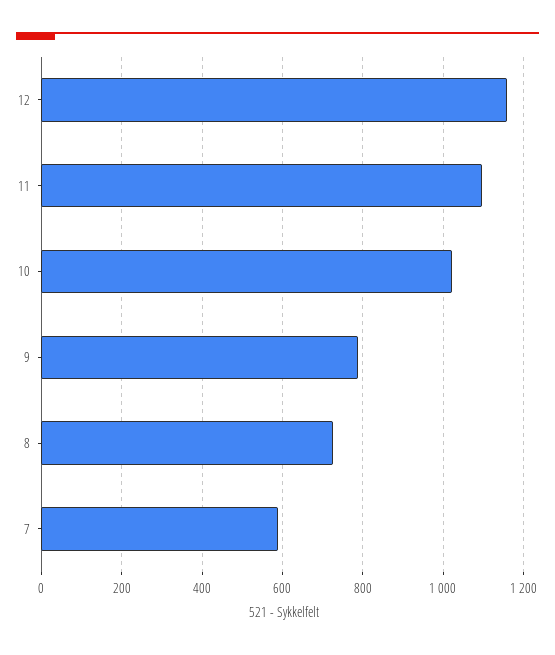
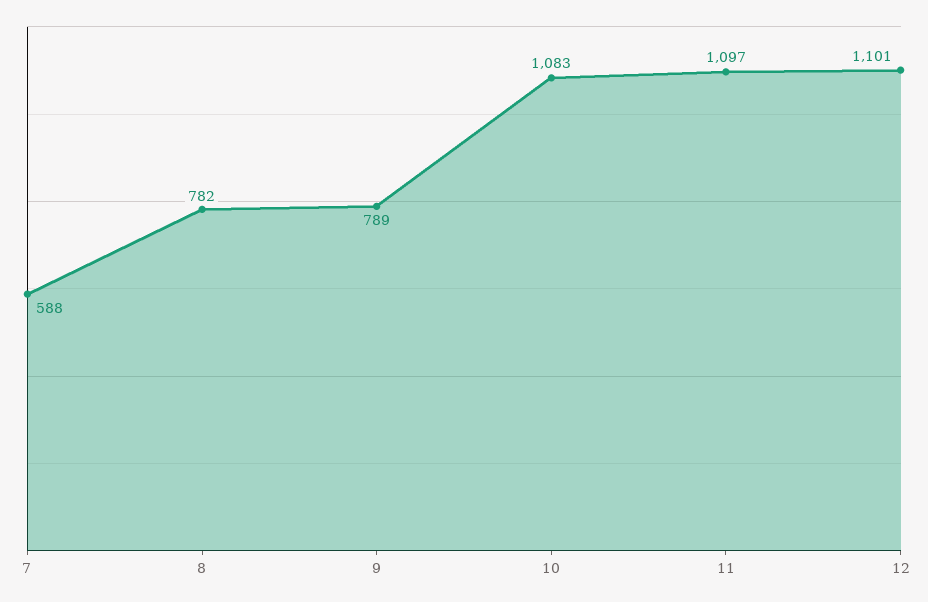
12: 1160 -> 1101
10: 1020 -> 1083
8: 720 -> 782

